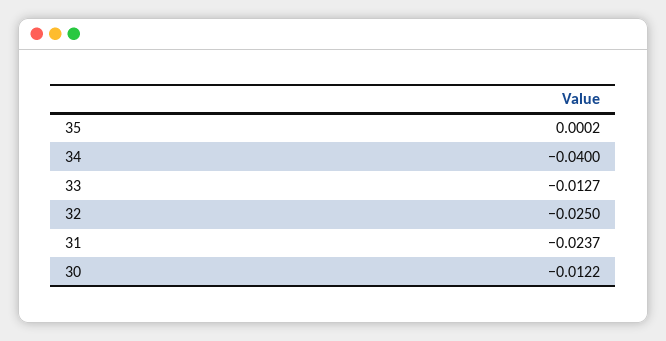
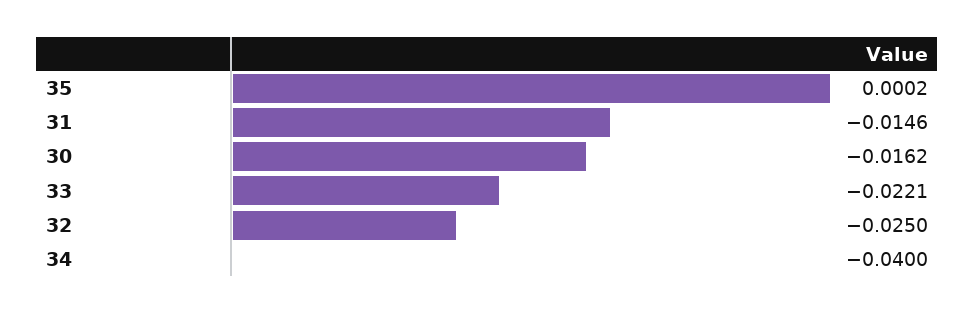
33: -0.0127 -> -0.0221
31: -0.0237 -> -0.0146
30: -0.0122 -> -0.0162

